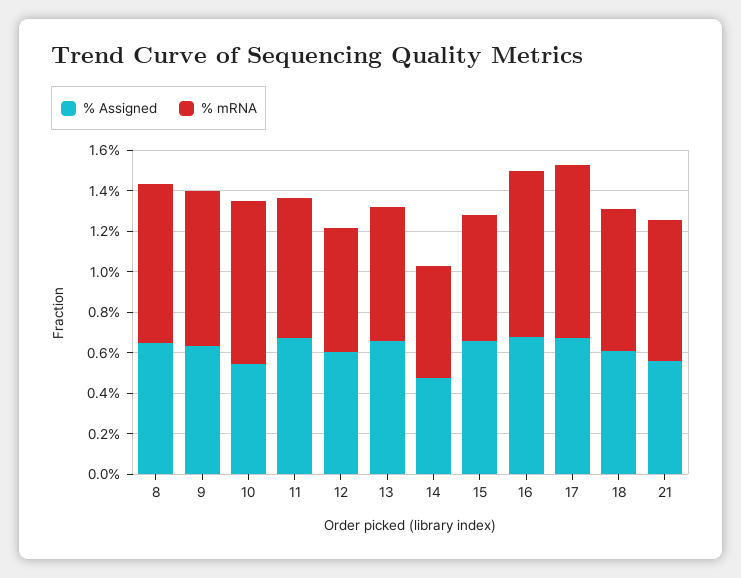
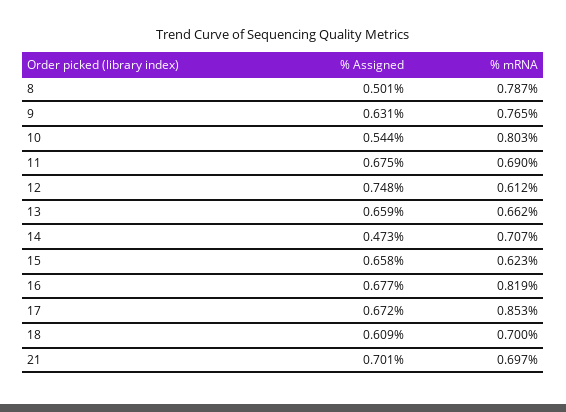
% Assigned, 8: 0.65 -> 0.501
% Assigned, 12: 0.6 -> 0.748
% mRNA, 14: 0.55 -> 0.707
% Assigned, 21: 0.55 -> 0.701

